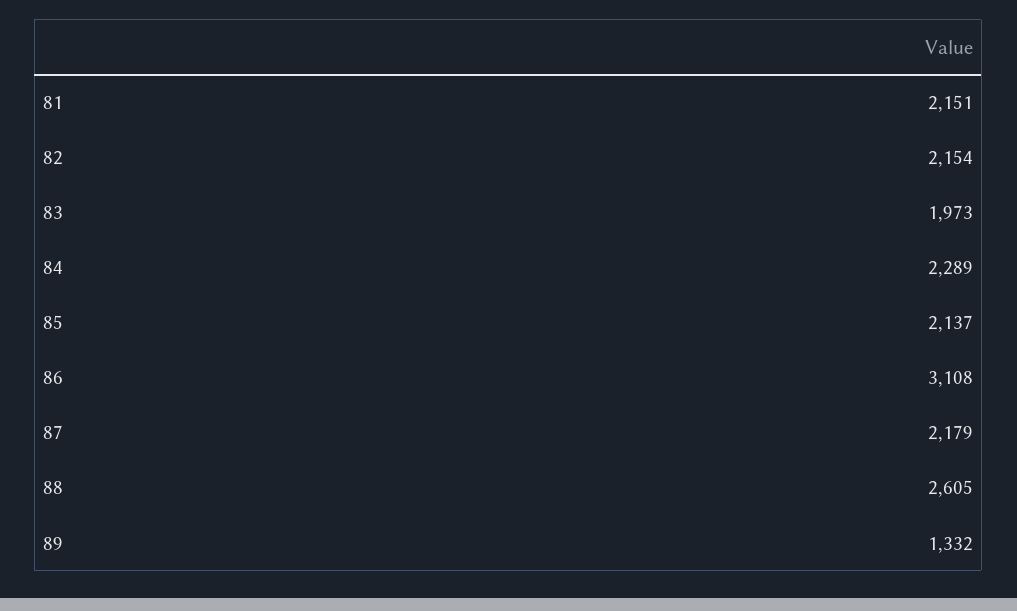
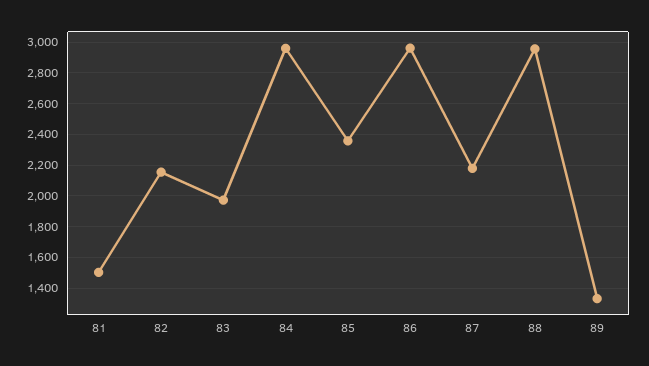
81: 2151 -> 1500
84: 2289 -> 2950
85: 2137 -> 2350
86: 3108 -> 2950
88: 2605 -> 2950

